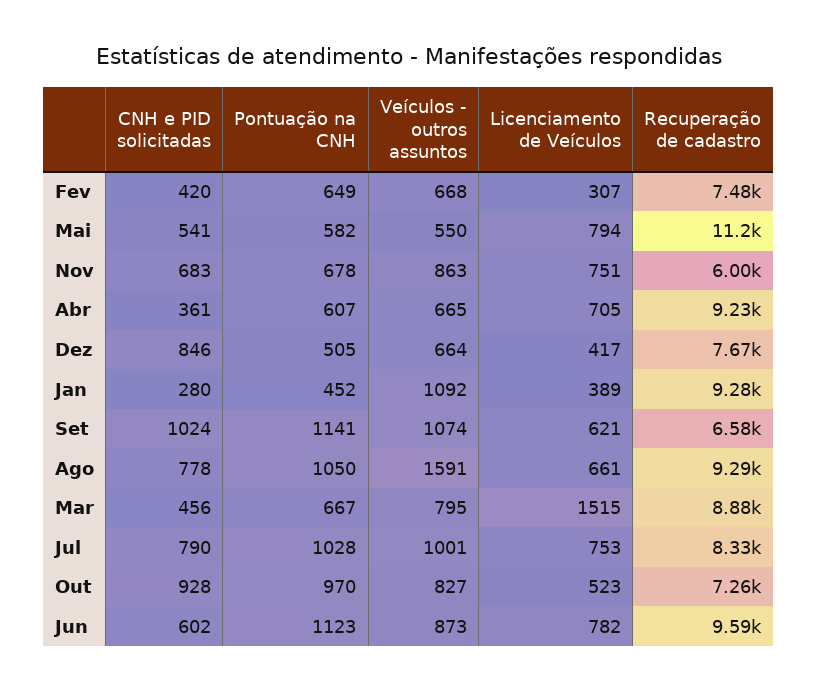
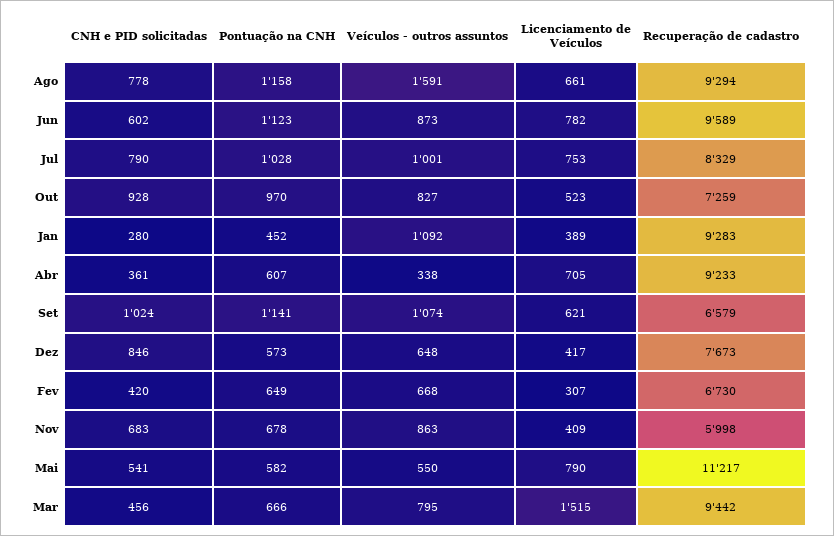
Recuperação de cadastro, Fev: 7480 -> 6730
Licenciamento de Veículos, Mai: 794 -> 790
Licenciamento de Veículos, Nov: 751 -> 409
Veículos - outros assuntos, Abr: 665 -> 338
Pontuação na CNH, Dez: 505 -> 573
Veículos - outros assuntos, Dez: 664 -> 648
Pontuação na CNH, Ago: 1050 -> 1158
Pontuação na CNH, Mar: 667 -> 666
Recuperação de cadastro, Mar: 8880 -> 9442

